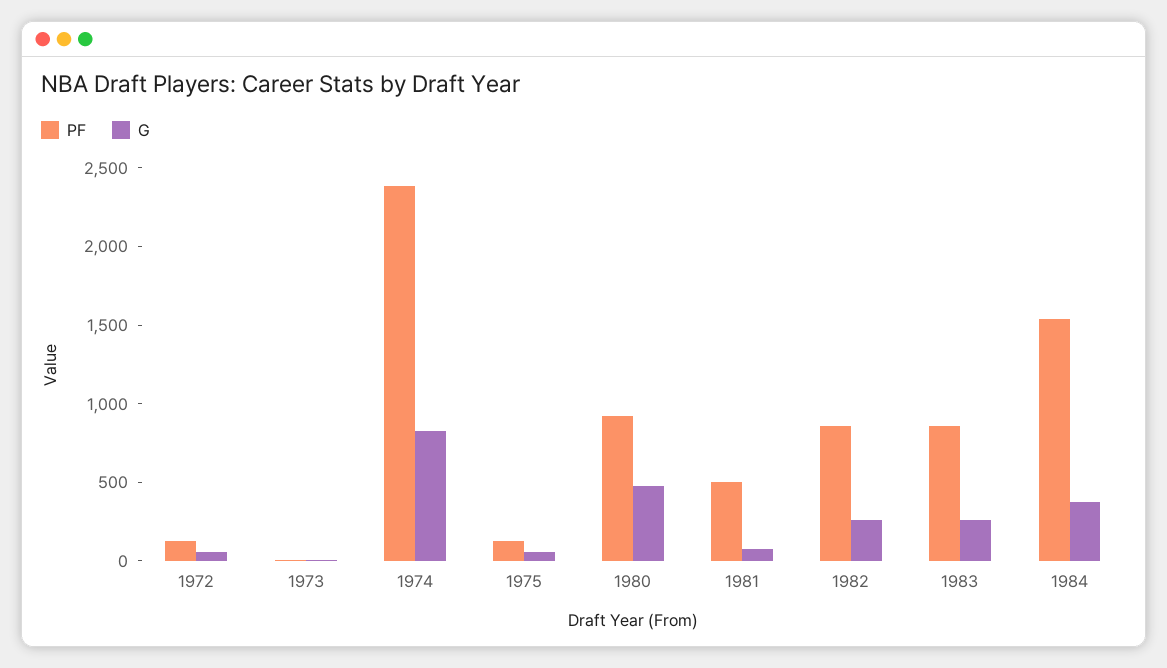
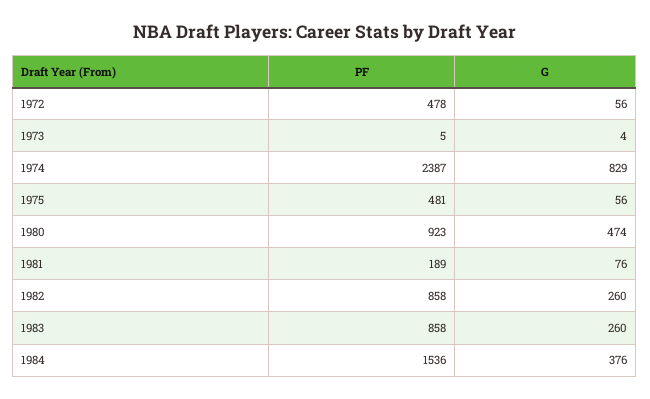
PF, 1972: 100 -> 478
PF, 1975: 100 -> 481
PF, 1981: 500 -> 189

